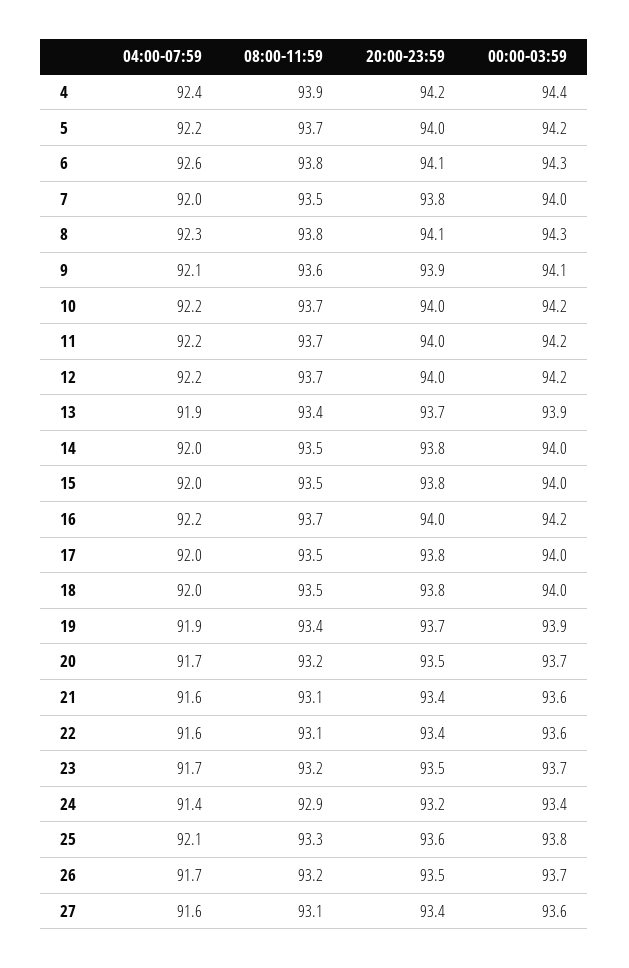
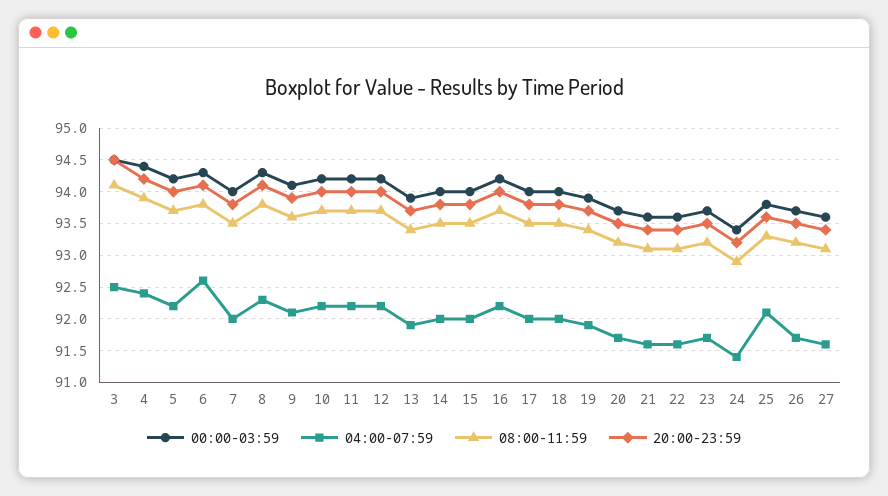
00:00-03:59, 3: none -> 94.5
04:00-07:59, 3: none -> 92.5
08:00-11:59, 3: none -> 94.1
20:00-23:59, 3: none -> 94.5

